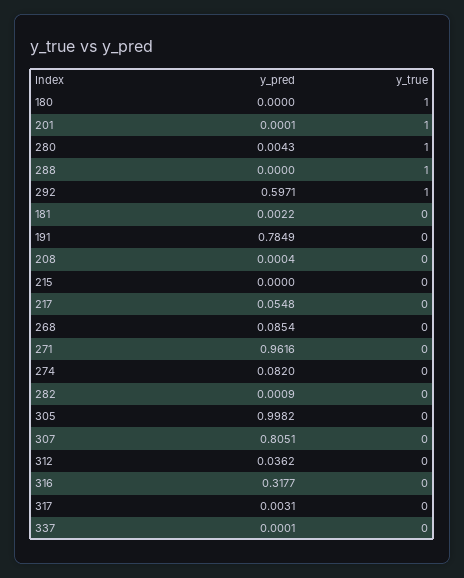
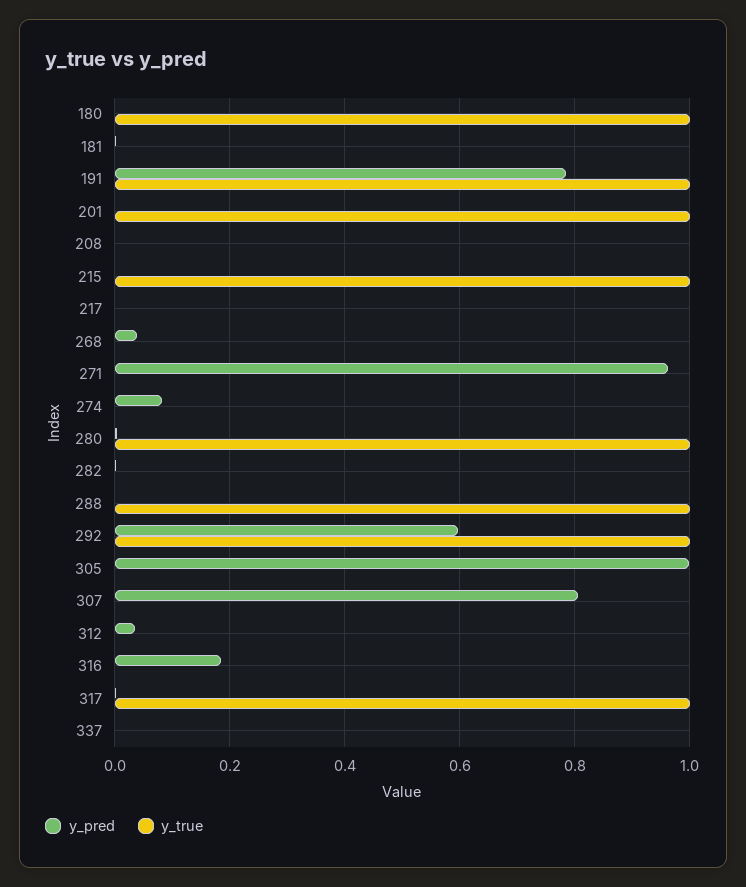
y_true, 191: 0 -> 1
y_true, 215: 0 -> 1
y_pred, 217: 0.0548 -> 0
y_pred, 268: 0.0854 -> 0.04
y_pred, 316: 0.3177 -> 0.18
y_true, 317: 0 -> 1

